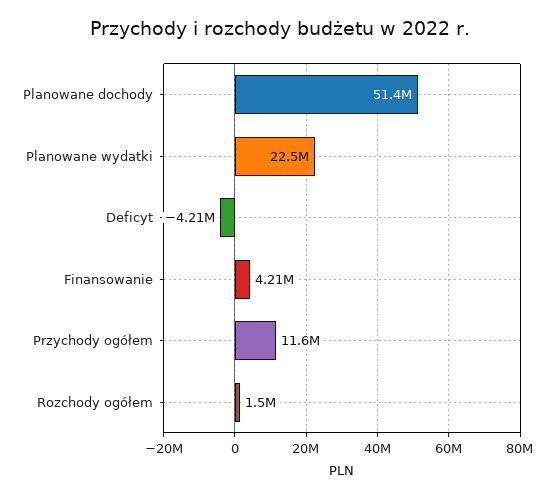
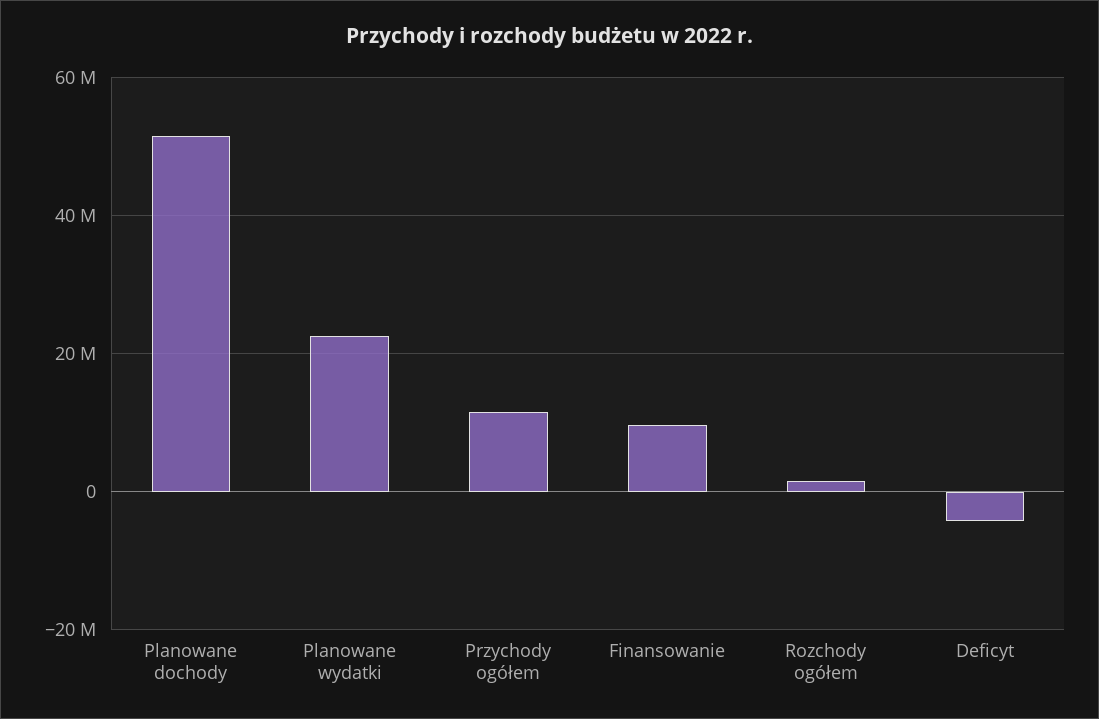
Finansowanie: 4210000 -> 10000000

